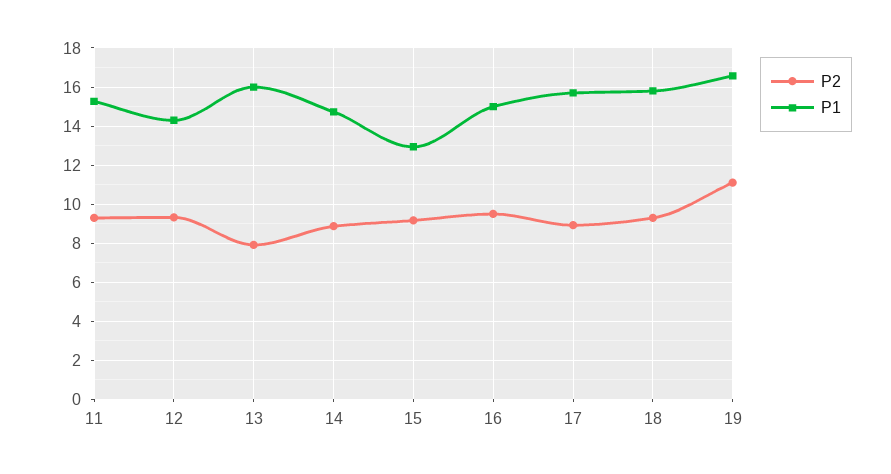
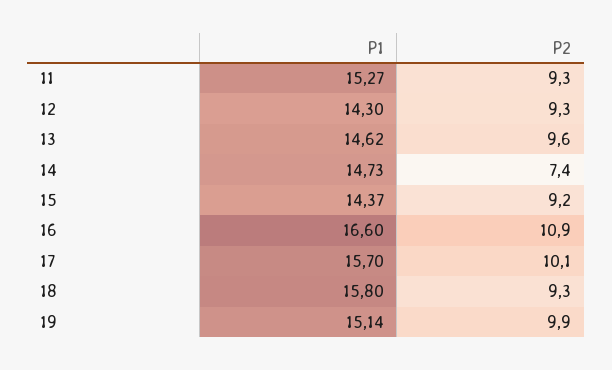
P2, 13: 8 -> 9.6
P1, 13: 16 -> 14.62
P2, 14: 9 -> 7.4
P1, 15: 13 -> 14.37
P2, 16: 9.5 -> 10.9
P1, 16: 15 -> 16.6
P2, 17: 9 -> 10.1
P2, 19: 11 -> 9.9
P1, 19: 16.5 -> 15.14

